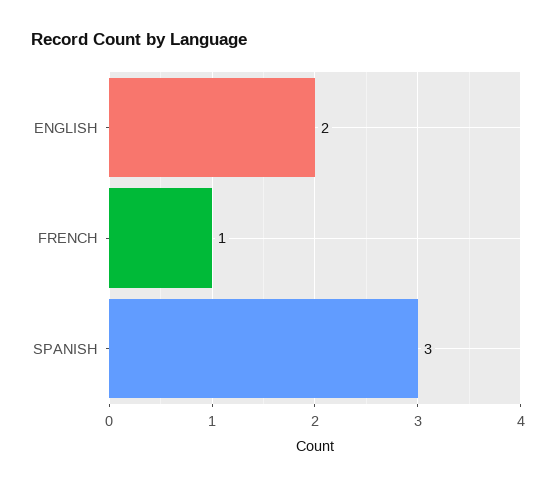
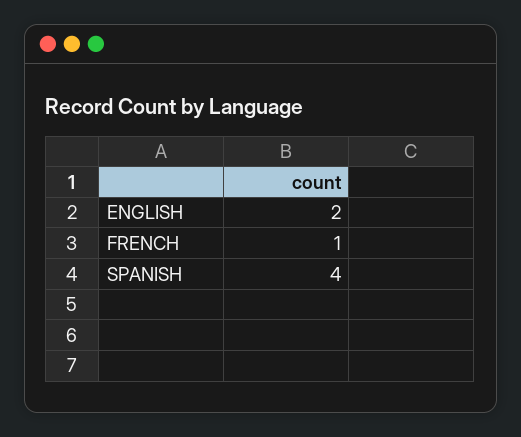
SPANISH: 3 -> 4

